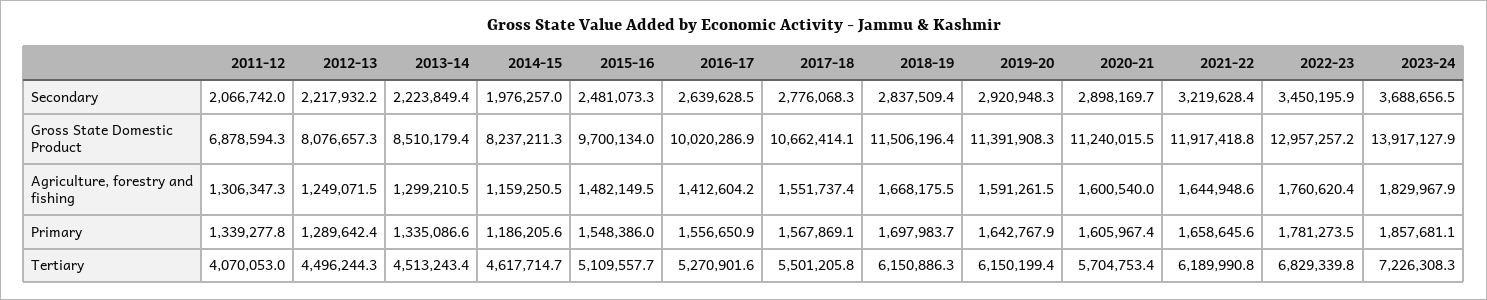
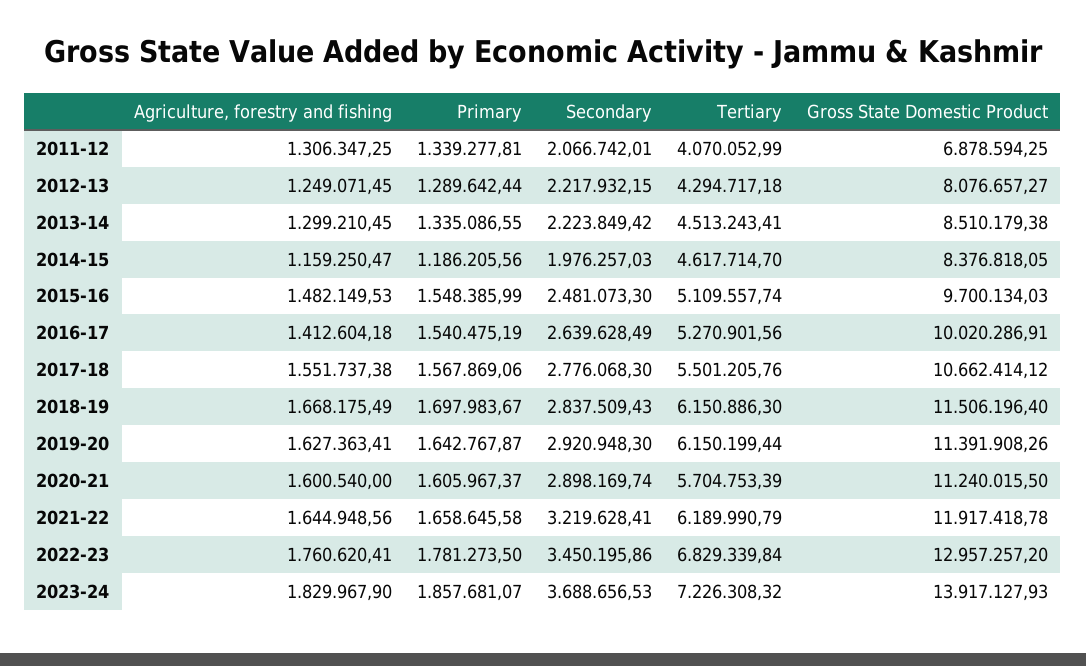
2014-15, Gross State Domestic Product: 8237211.3 -> 8376818.05
2019-20, Agriculture, forestry and fishing: 1591261.5 -> 1627363.41
2016-17, Primary: 1556650.9 -> 1540475.19
2012-13, Tertiary: 4496244.3 -> 4294717.18

